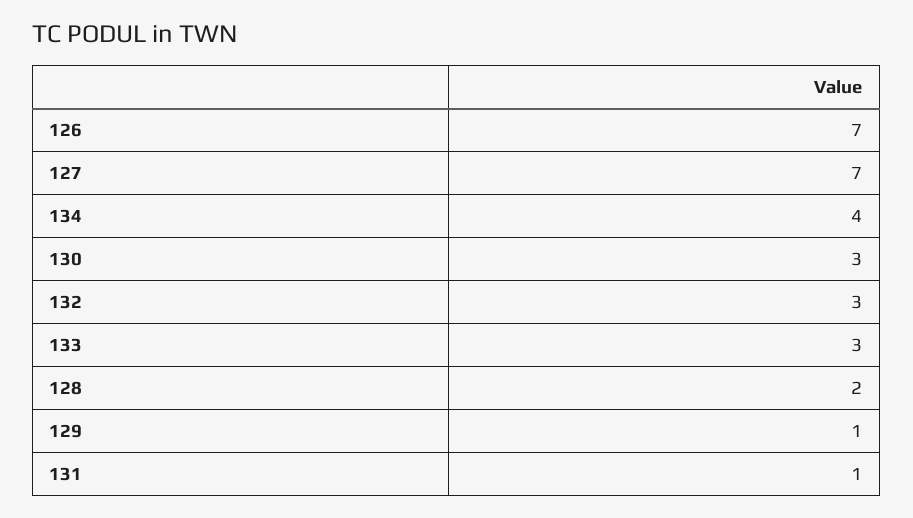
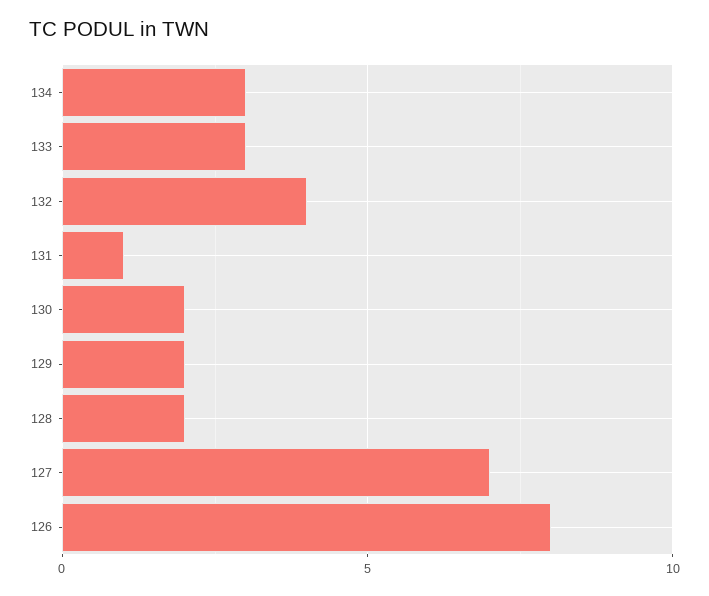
126: 7 -> 8
134: 4 -> 3
130: 3 -> 2
132: 3 -> 4
129: 1 -> 2

